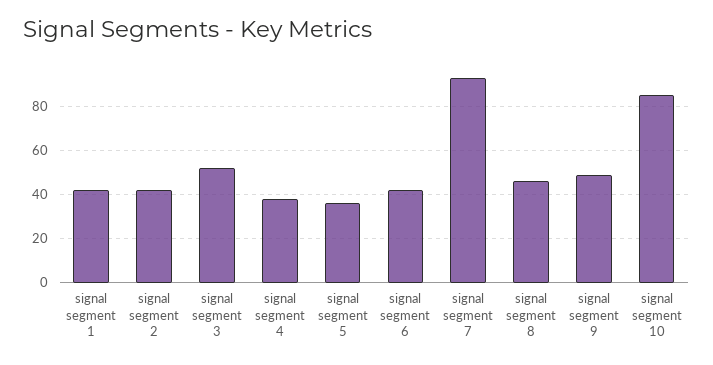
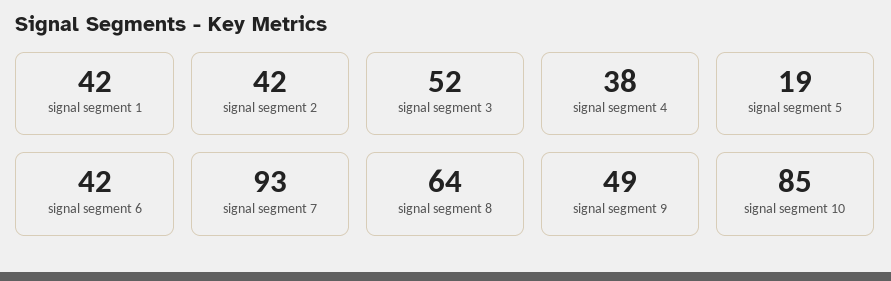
signal segment 5: 35 -> 19
signal segment 8: 45 -> 64

